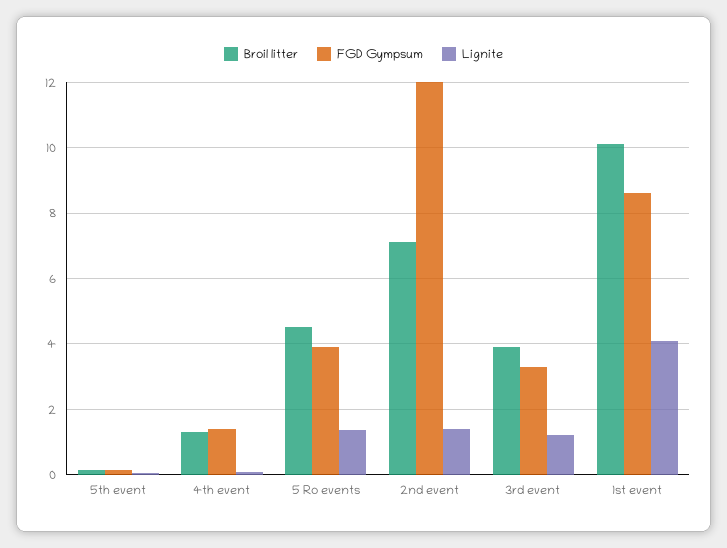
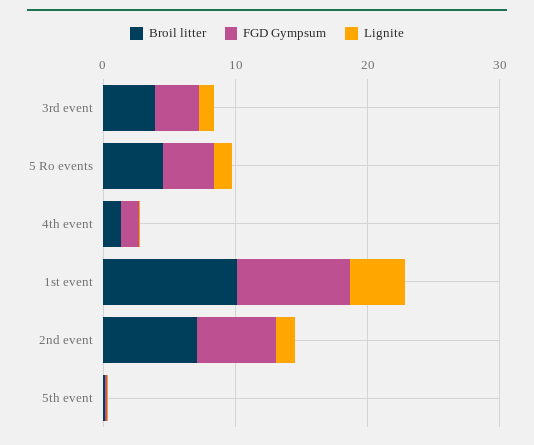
FGD Gympsum, 2nd event: 12 -> 6

